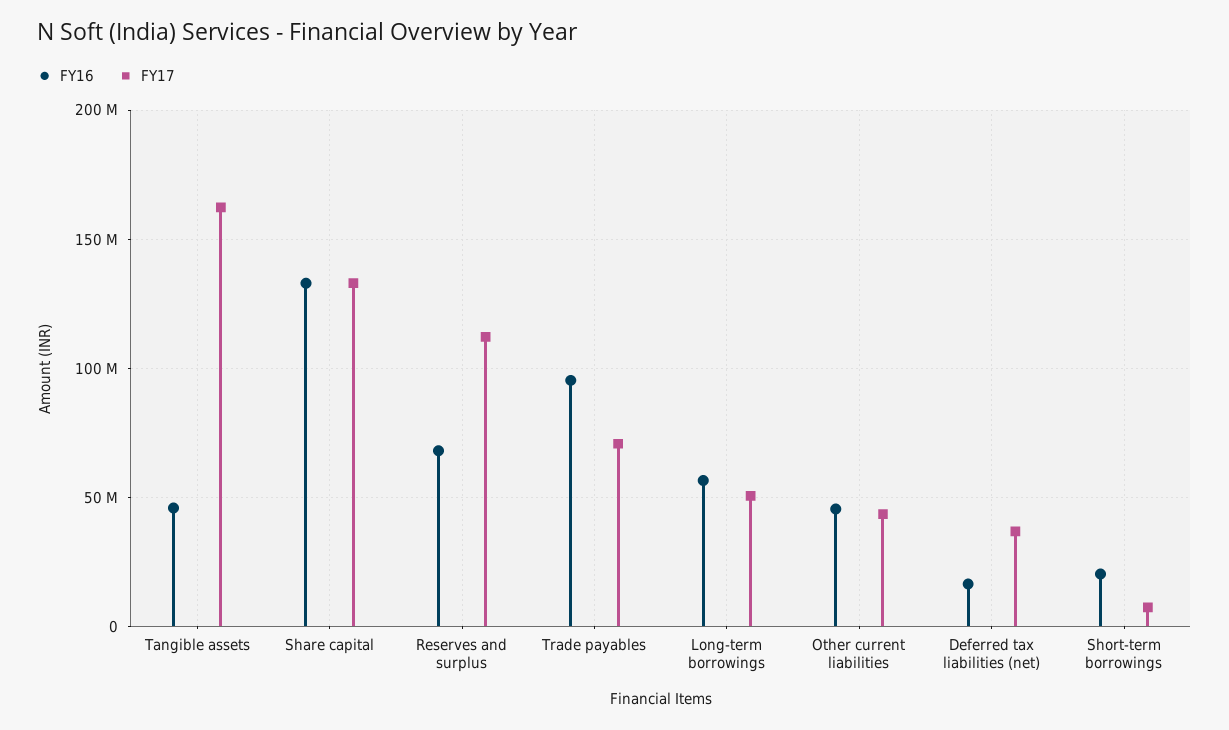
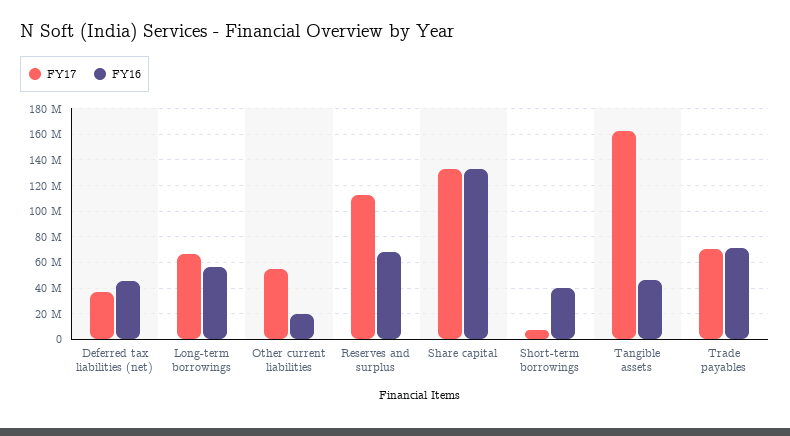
FY16, Trade payables: 95000000 -> 70000000
FY17, Long-term borrowings: 50000000 -> 65000000
FY16, Other current liabilities: 45000000 -> 20000000
FY17, Other current liabilities: 45000000 -> 55000000
FY16, Deferred tax liabilities (net): 15000000 -> 45000000
FY16, Short-term borrowings: 20000000 -> 40000000

